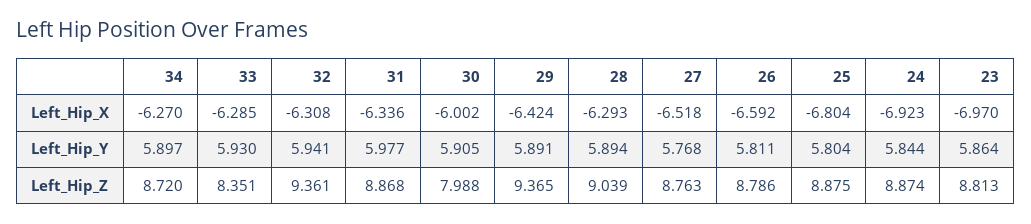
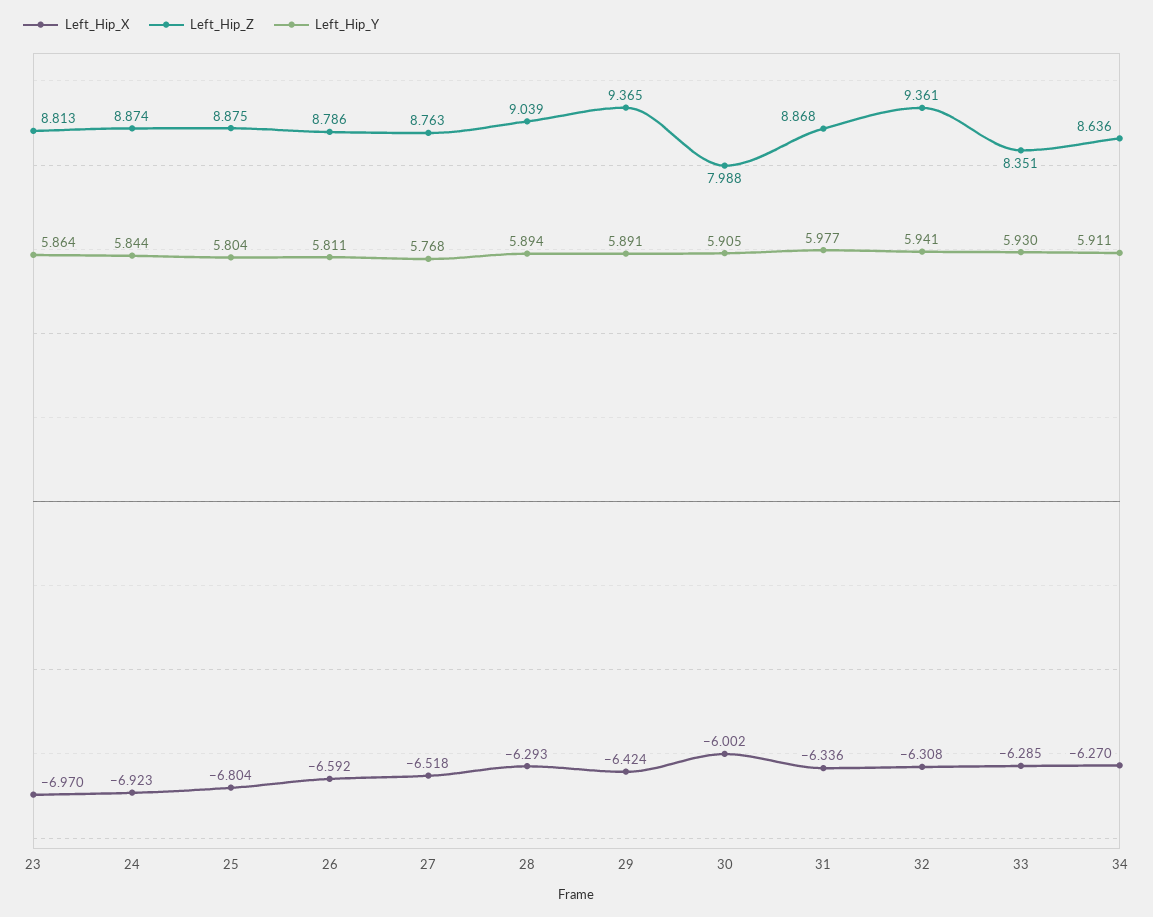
Left_Hip_Y, 34: 5.897 -> 5.911
Left_Hip_Z, 34: 8.72 -> 8.636

